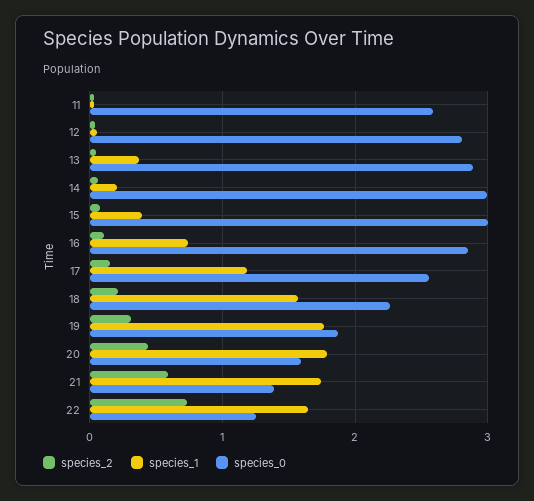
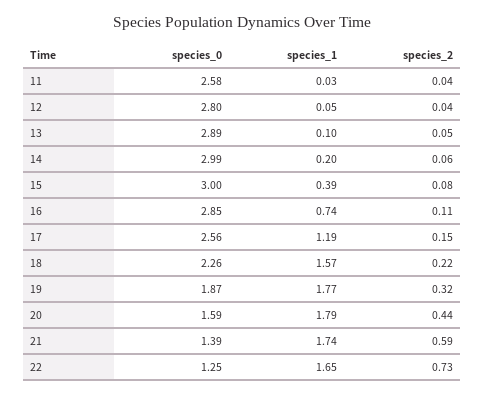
species_1, 13: 0.4 -> 0.1

